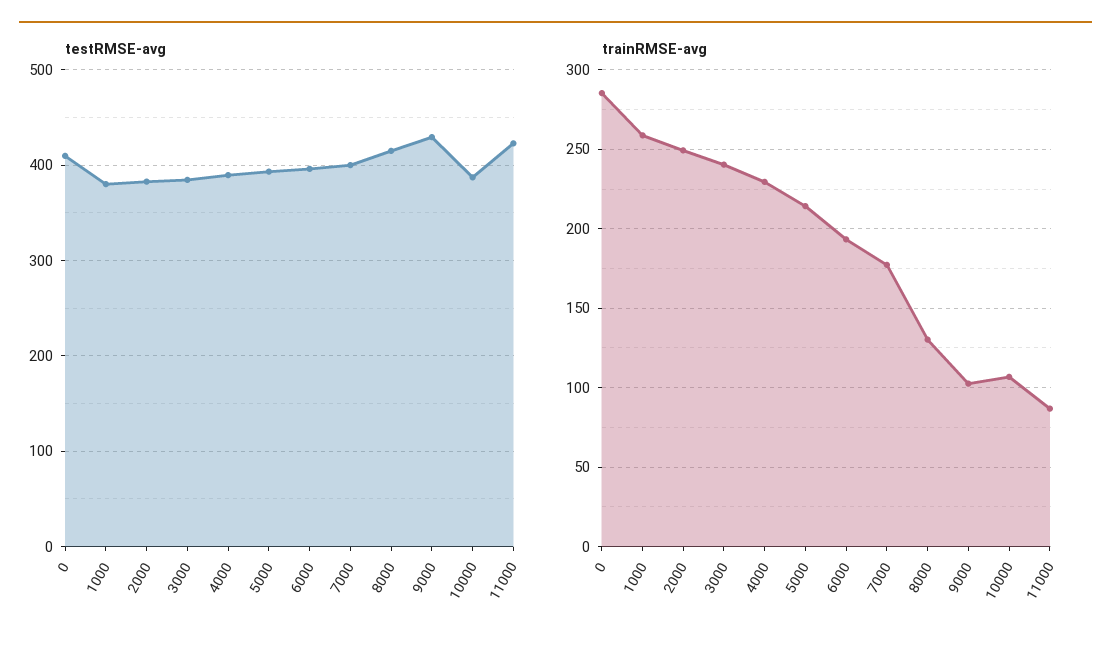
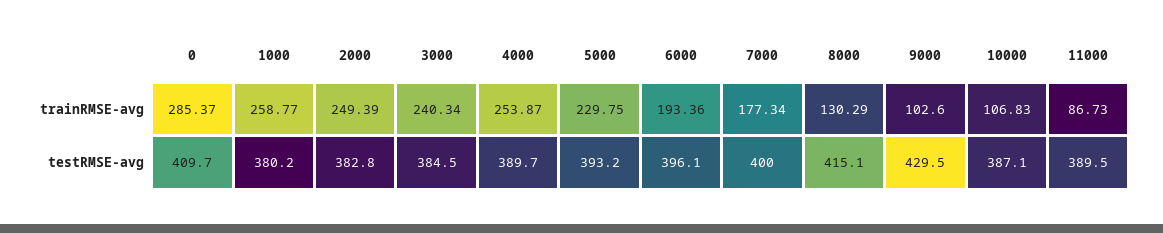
testRMSE-avg, 11000: 420 -> 389.5
trainRMSE-avg, 4000: 230 -> 253.87
trainRMSE-avg, 5000: 215 -> 229.75

